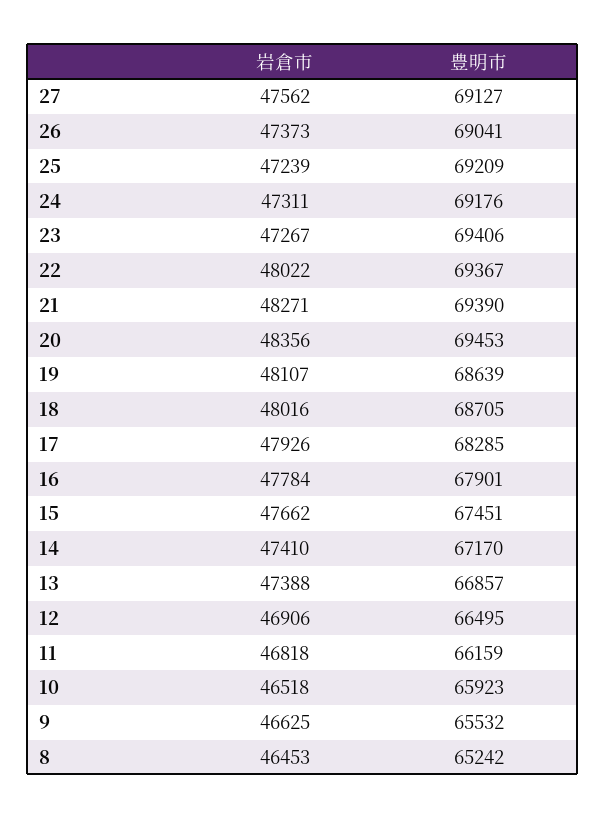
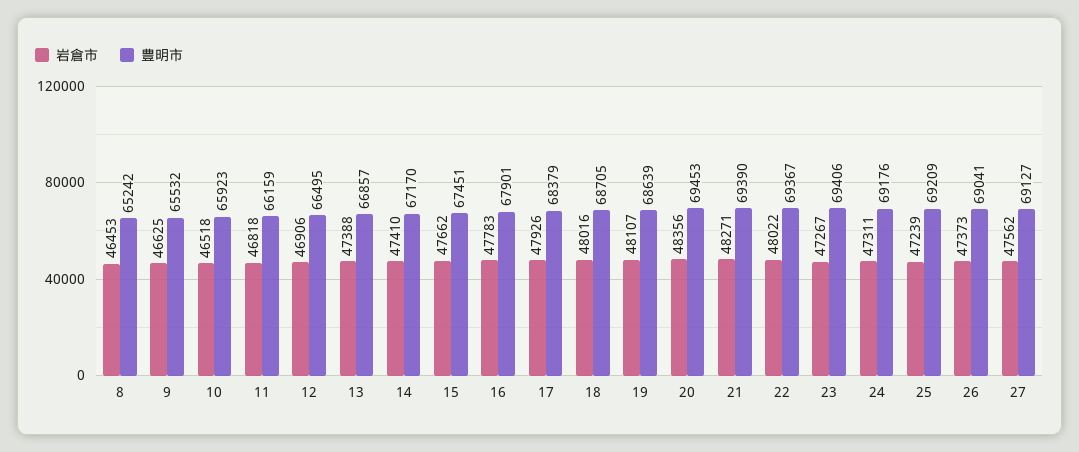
豊明市, 17: 68285 -> 68379
岩倉市, 16: 47784 -> 47783

